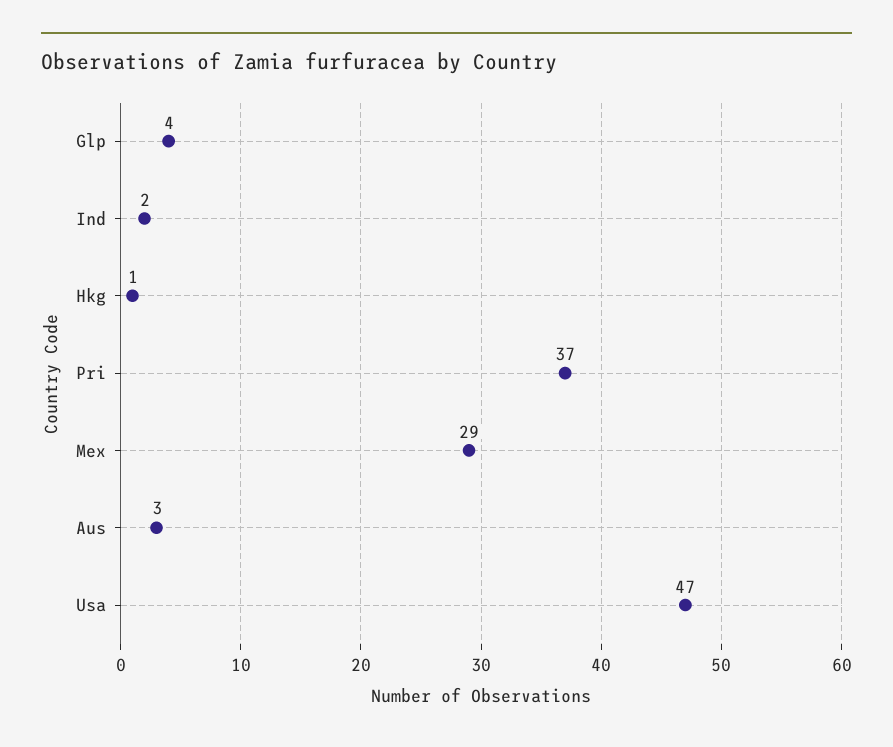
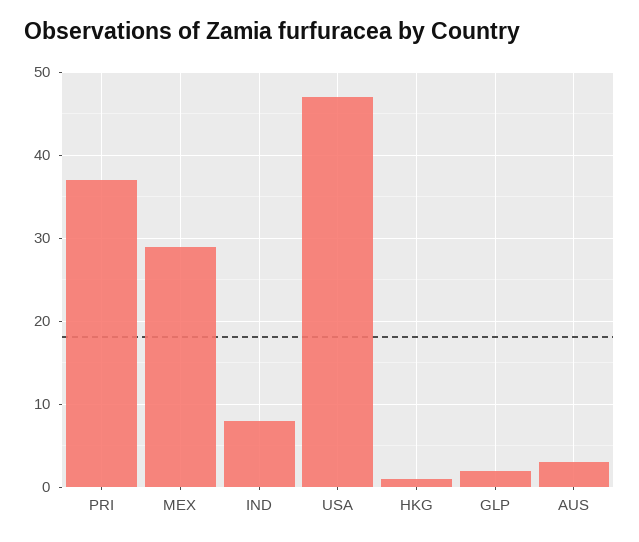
Glp: 4 -> 2
Ind: 2 -> 8

